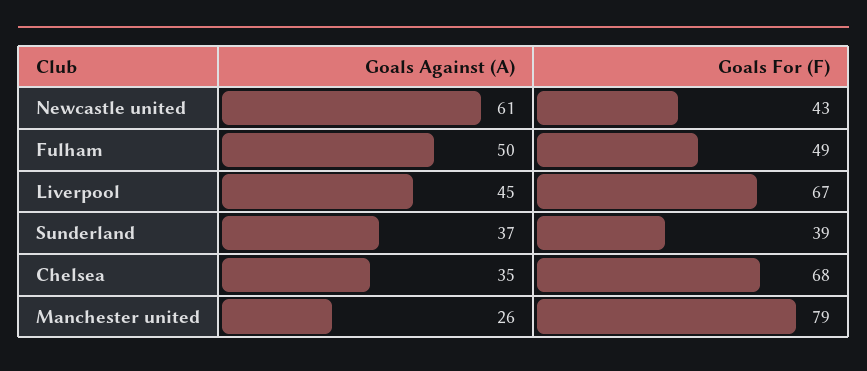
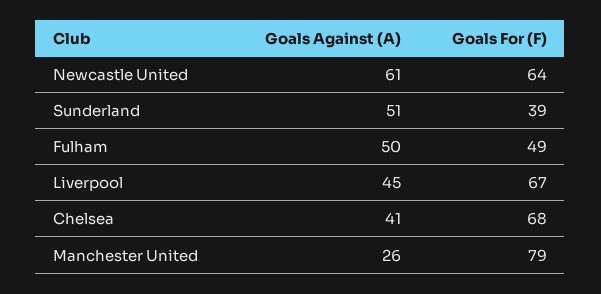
Goals For (F), Newcastle united: 43 -> 64
Goals Against (A), Sunderland: 37 -> 51
Goals Against (A), Chelsea: 35 -> 41

